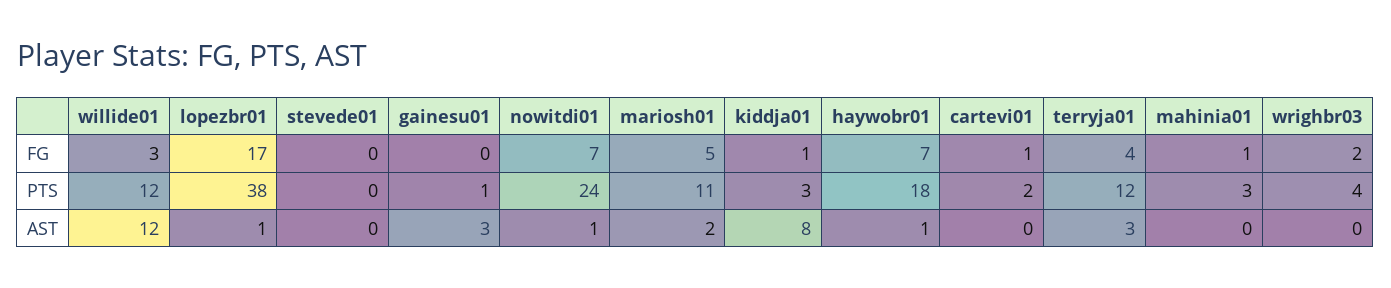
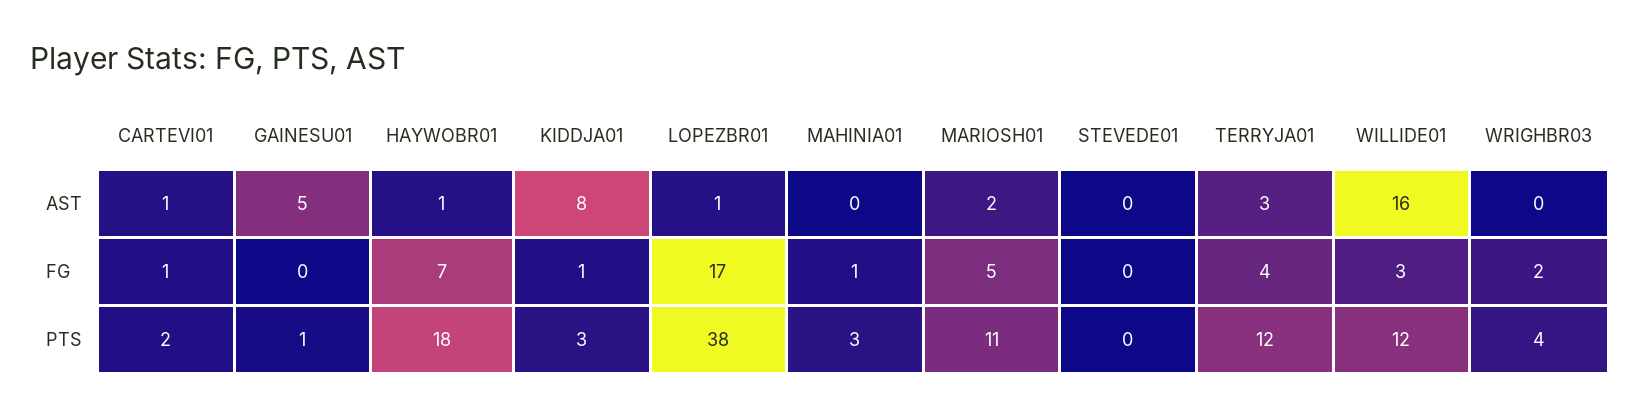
nowitdi01, FG: 7 -> none
nowitdi01, PTS: 24 -> none
willide01, AST: 12 -> 16
gainesu01, AST: 3 -> 5
nowitdi01, AST: 1 -> none
cartevi01, AST: 0 -> 1

